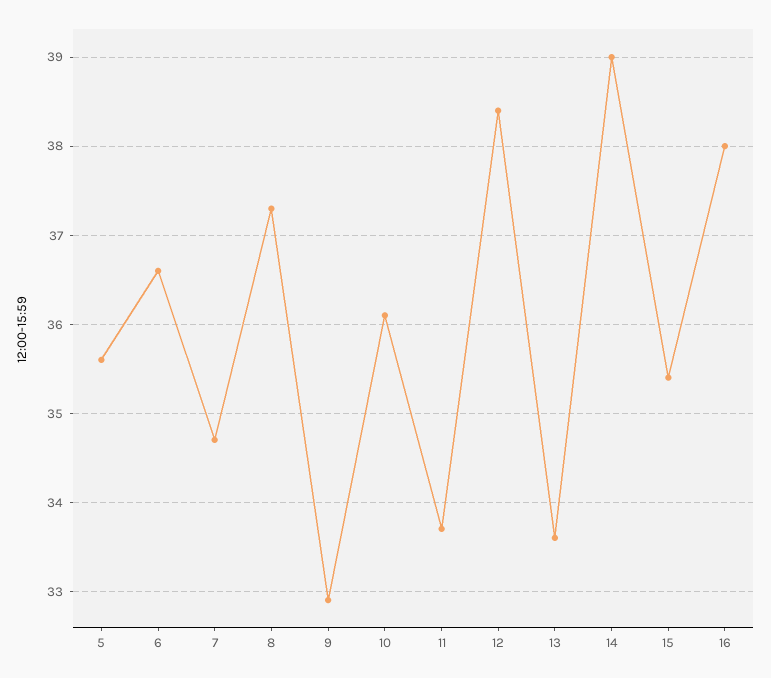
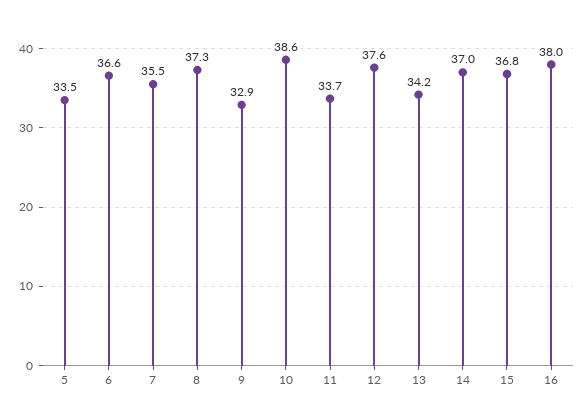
5: 35.6 -> 33.5
7: 34.7 -> 35.5
10: 36.1 -> 38.6
12: 38.4 -> 37.6
13: 33.6 -> 34.2
14: 39 -> 37
15: 35.4 -> 36.8

